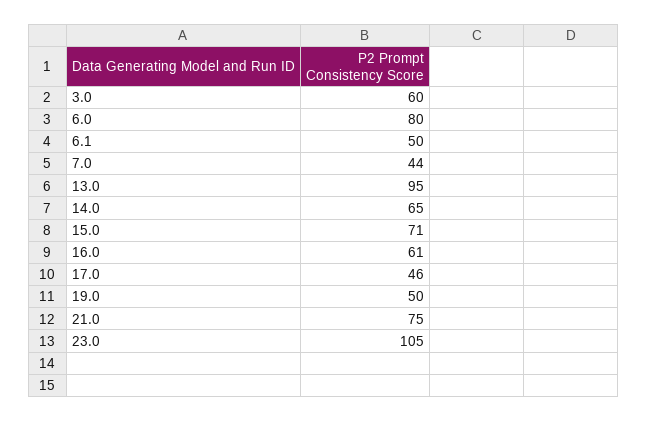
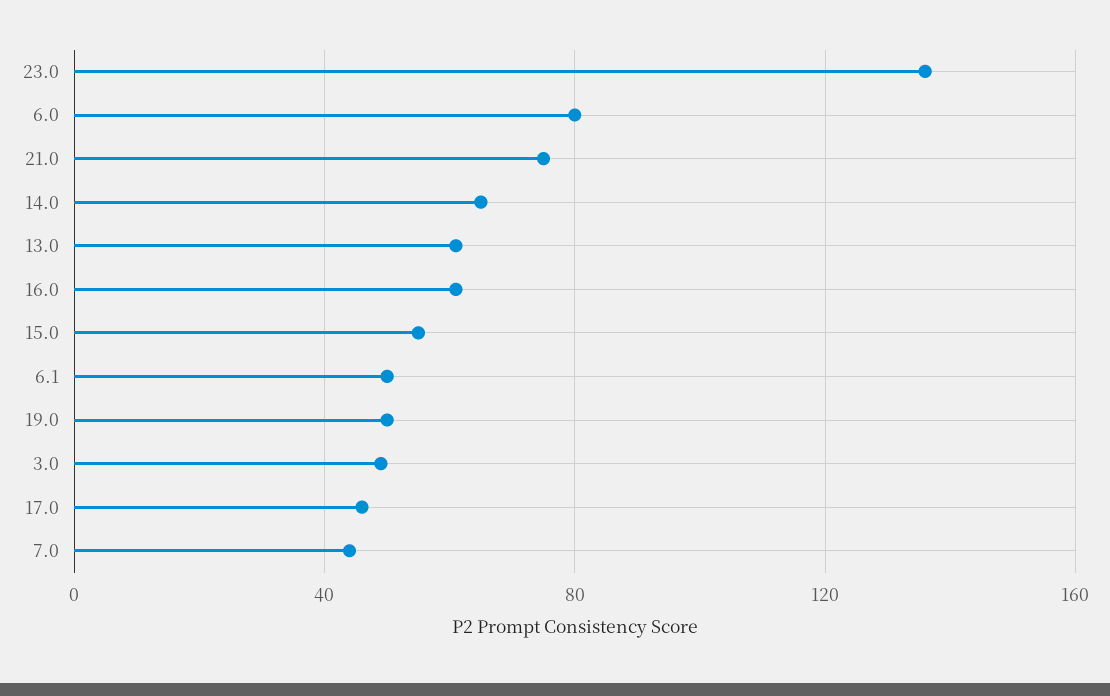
3.0: 60 -> 50
13.0: 95 -> 60
15.0: 71 -> 55
23.0: 105 -> 135

